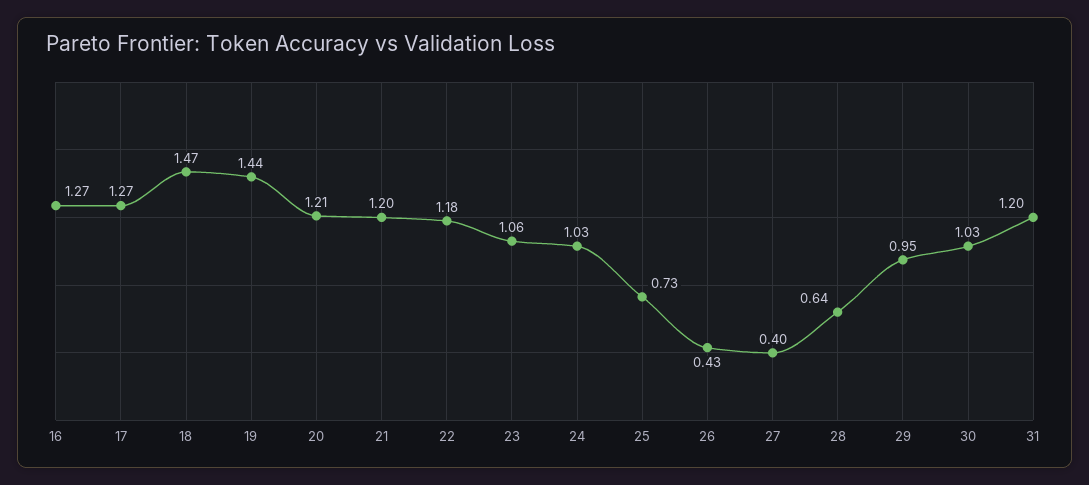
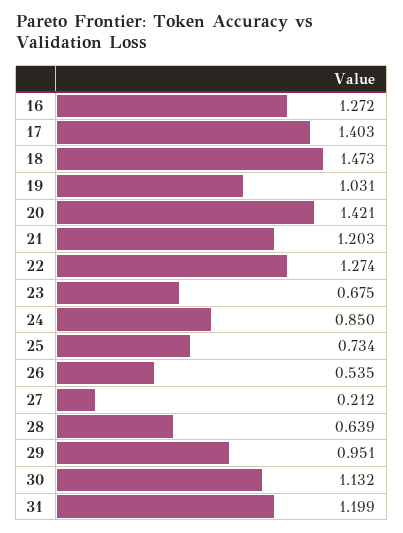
17: 1.27 -> 1.403
19: 1.44 -> 1.031
20: 1.21 -> 1.421
22: 1.18 -> 1.274
23: 1.06 -> 0.675
24: 1.03 -> 0.85
26: 0.43 -> 0.535
27: 0.4 -> 0.212
30: 1.03 -> 1.132

